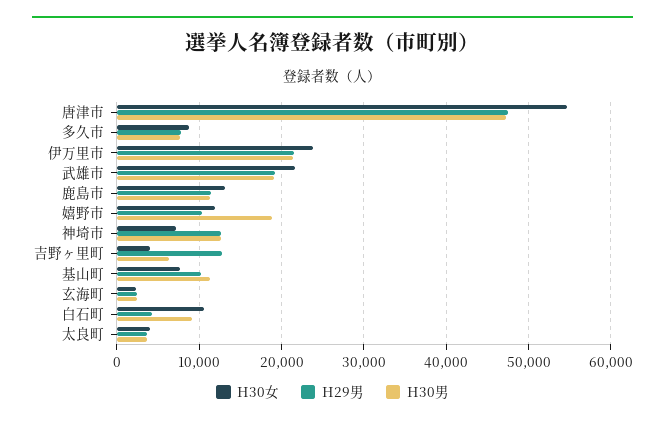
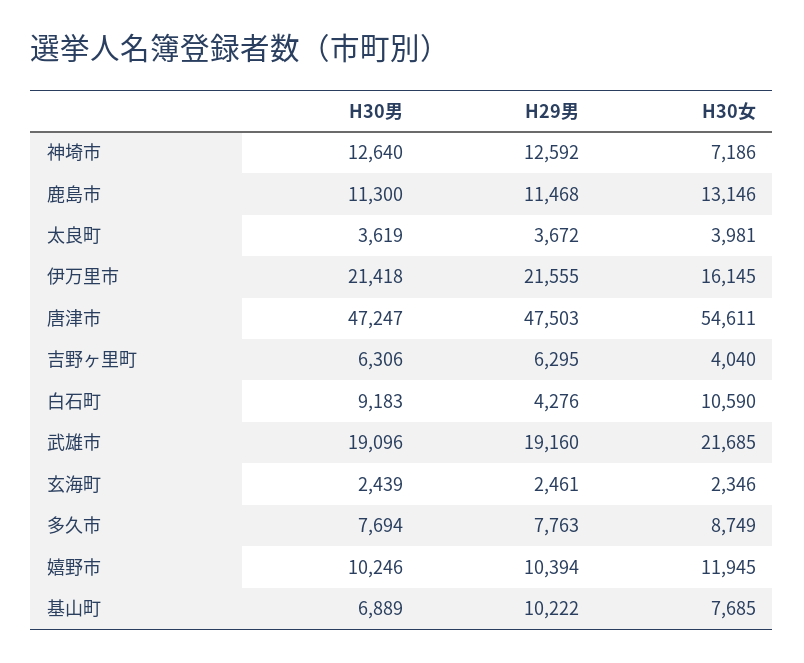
H30女, 伊万里市: 24000 -> 16145
H30男, 嬉野市: 19000 -> 10246
H29男, 吉野ヶ里町: 13000 -> 6295
H30男, 基山町: 11000 -> 6889

